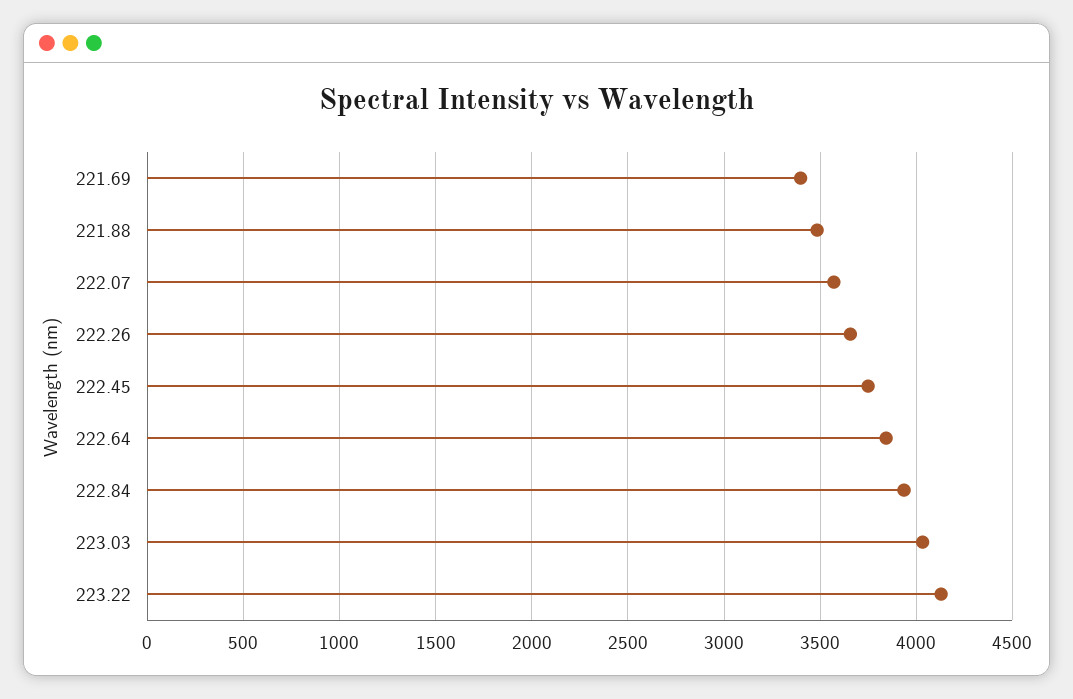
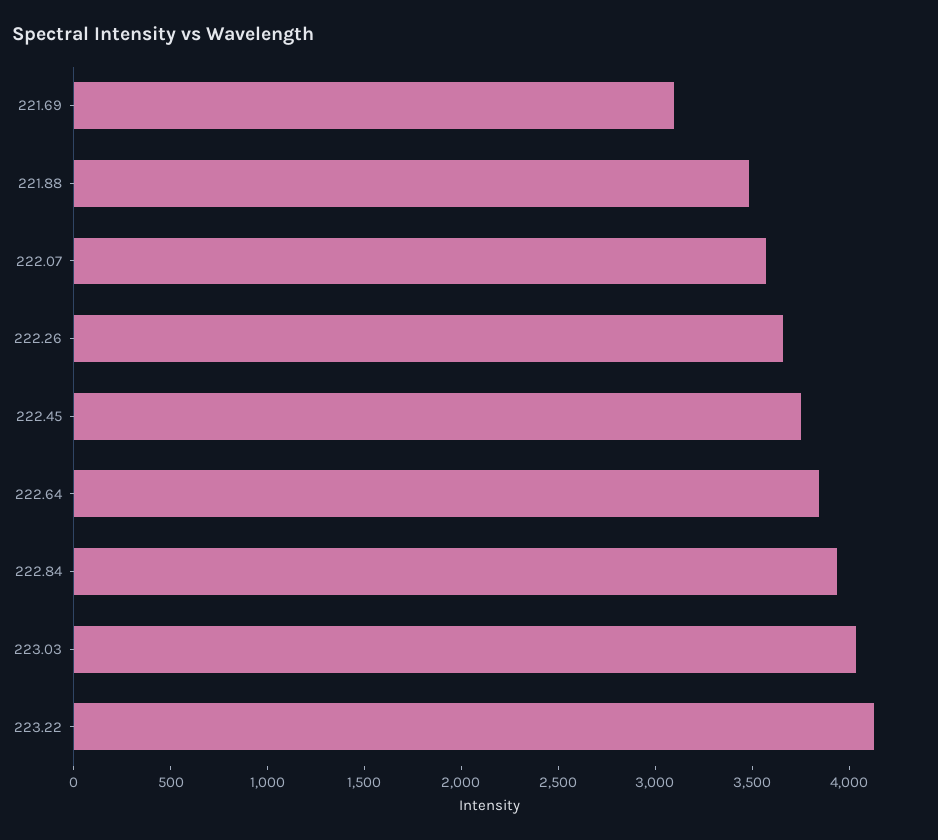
221.69: 3400 -> 3100

